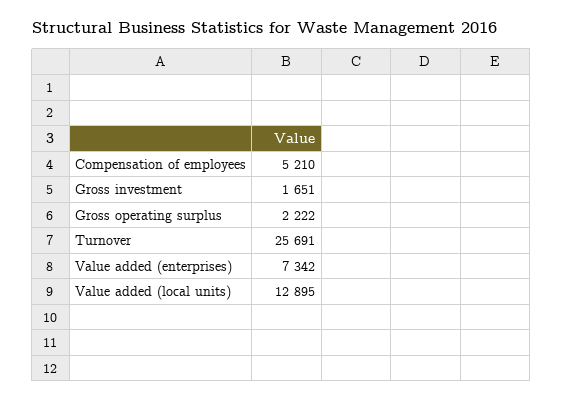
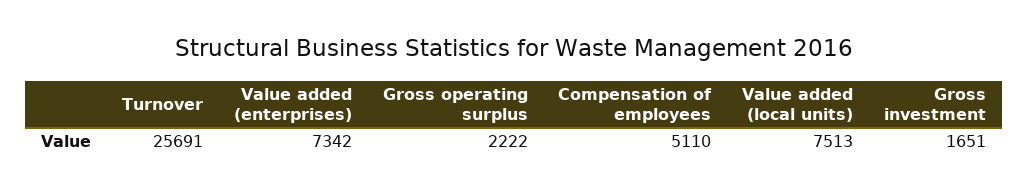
Compensation of employees: 5210 -> 5110
Value added (local units): 12895 -> 7513

